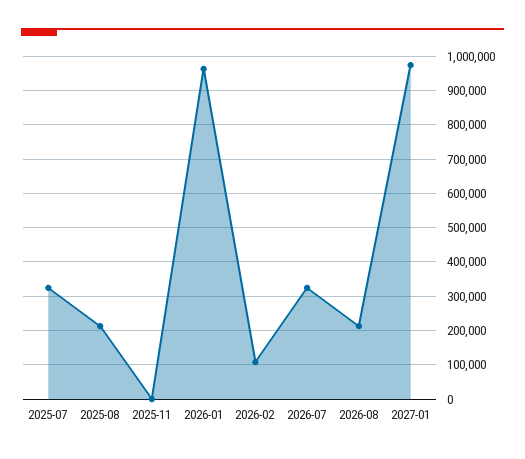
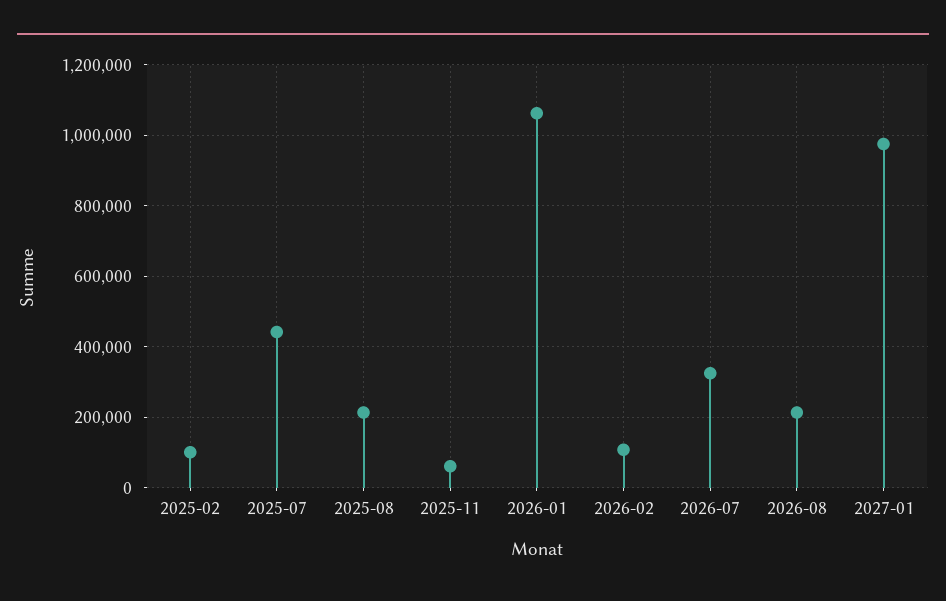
2025-07: 320000 -> 440000
2025-11: 0 -> 60000
2026-01: 960000 -> 1060000
2025-02: none -> 100000

